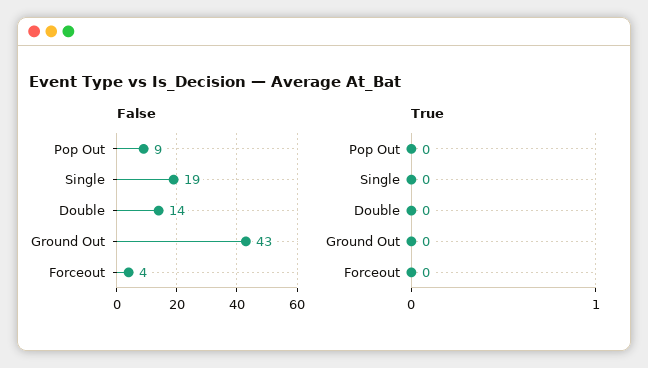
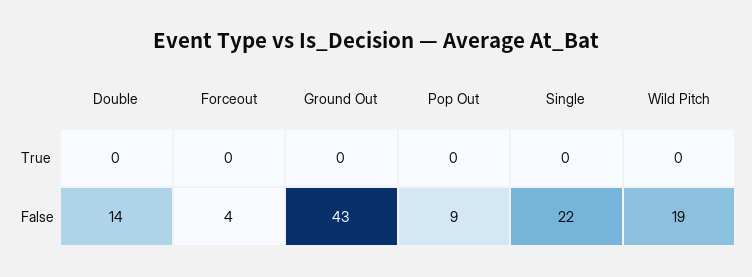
False, Single: 19 -> 22
True, Wild Pitch: none -> 0
False, Wild Pitch: none -> 19

